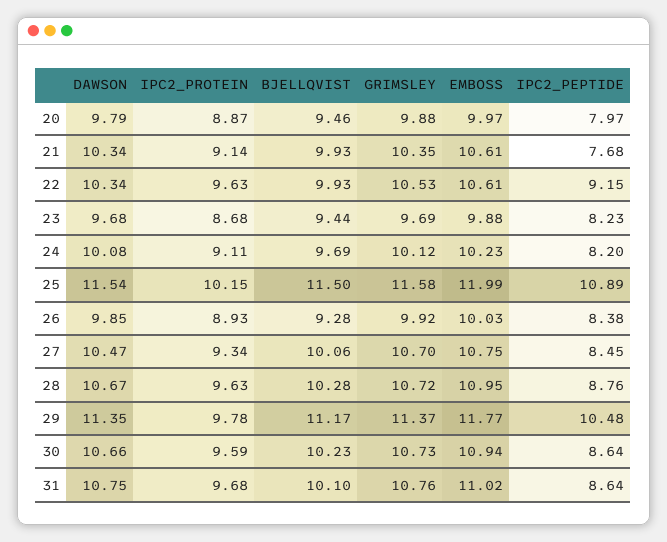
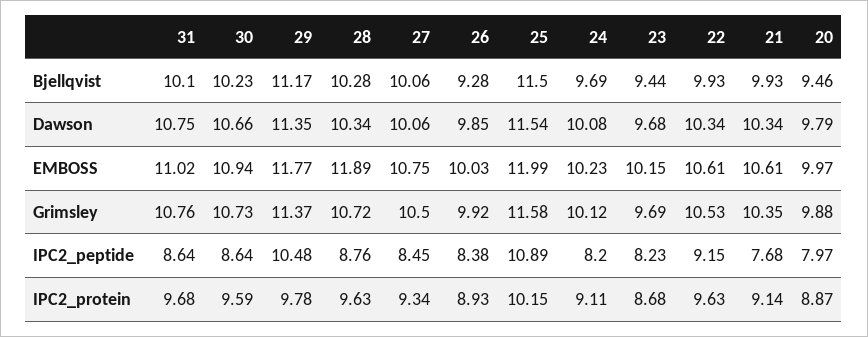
EMBOSS, 23: 9.88 -> 10.15
DAWSON, 27: 10.47 -> 10.06
GRIMSLEY, 27: 10.7 -> 10.5
DAWSON, 28: 10.67 -> 10.34
EMBOSS, 28: 10.95 -> 11.89

